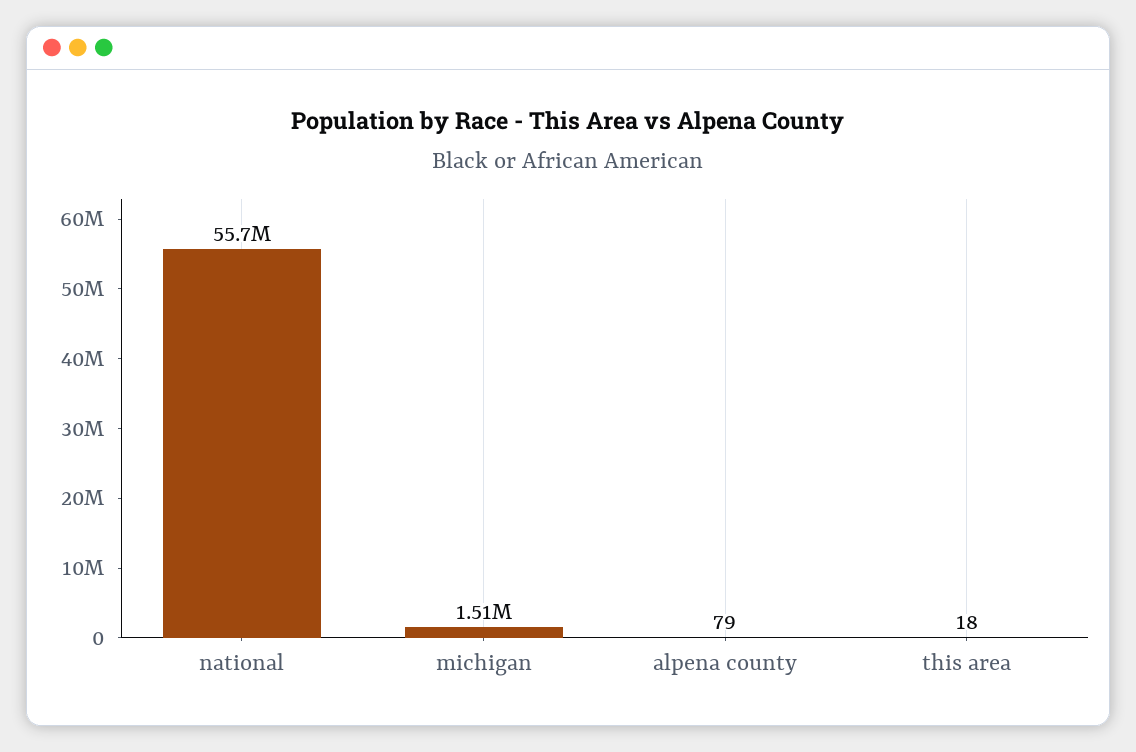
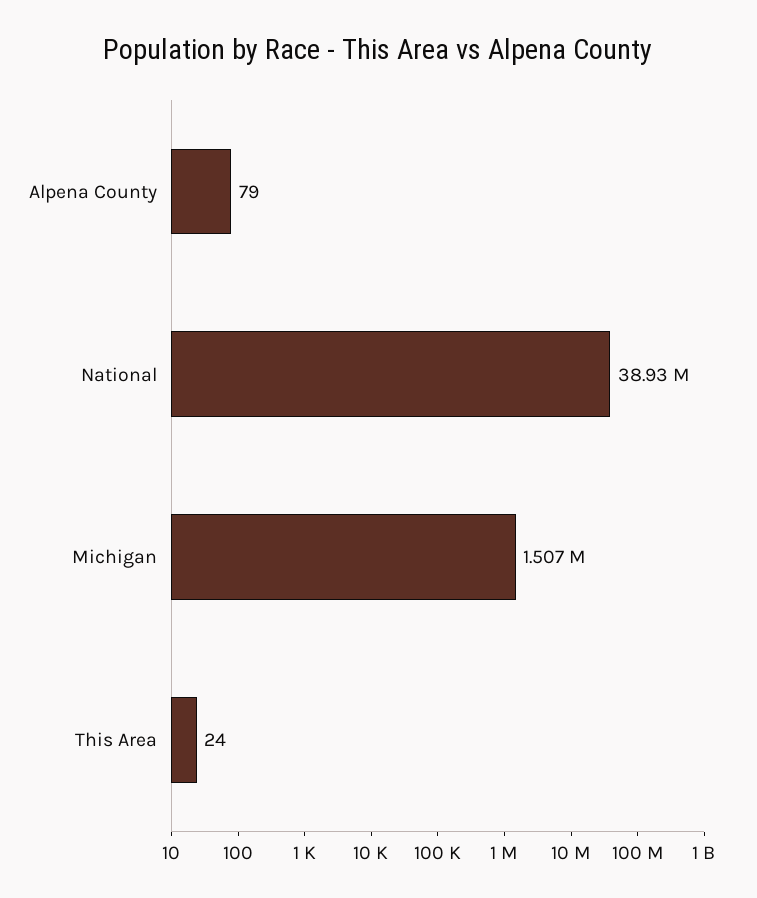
national: 55700000 -> 38930000
this area: 18 -> 24

